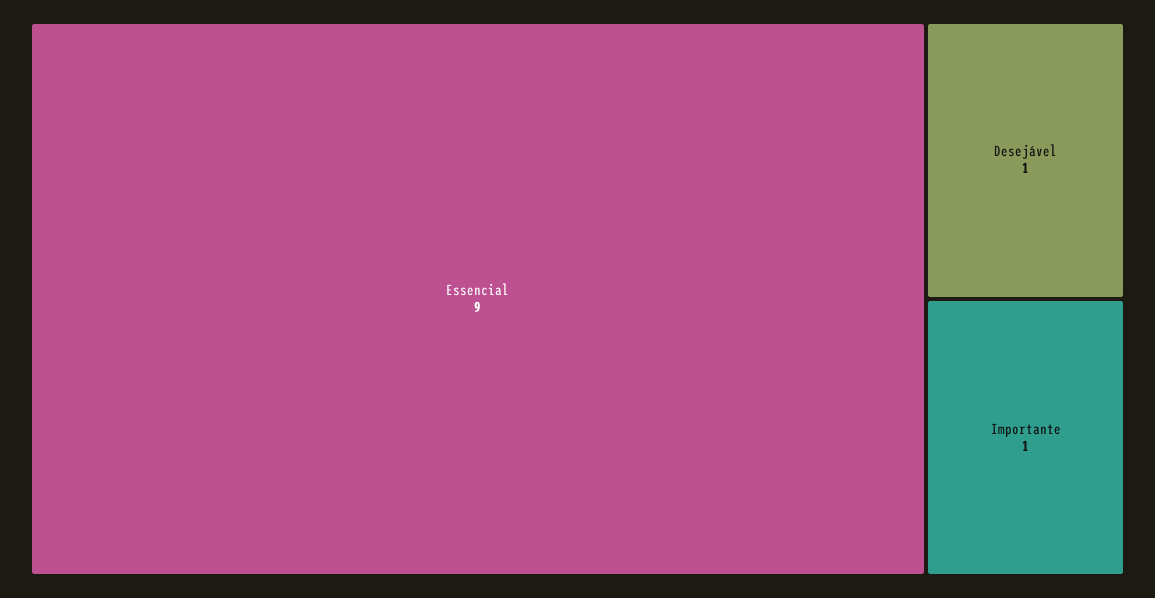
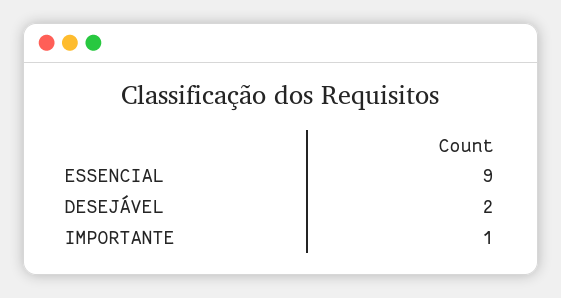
Desejável: 1 -> 2

